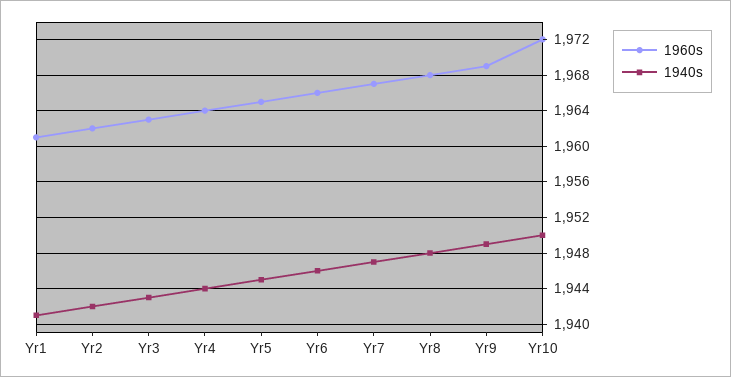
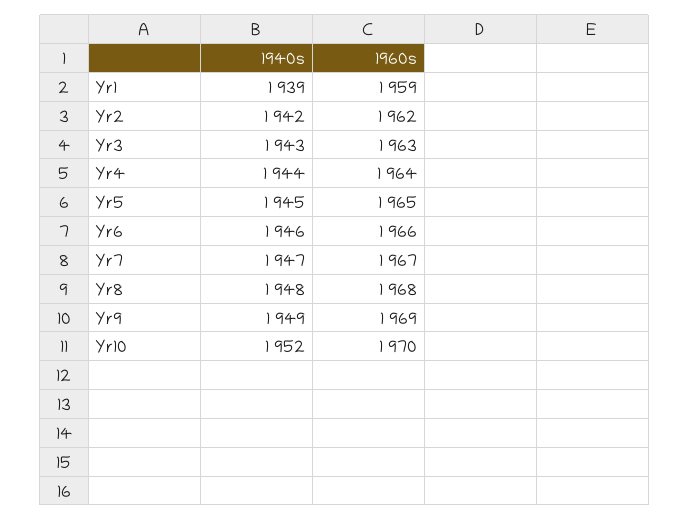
1960s, Yr1: 1961 -> 1959
1940s, Yr1: 1941 -> 1939
1960s, Yr10: 1972 -> 1970
1940s, Yr10: 1950 -> 1952

